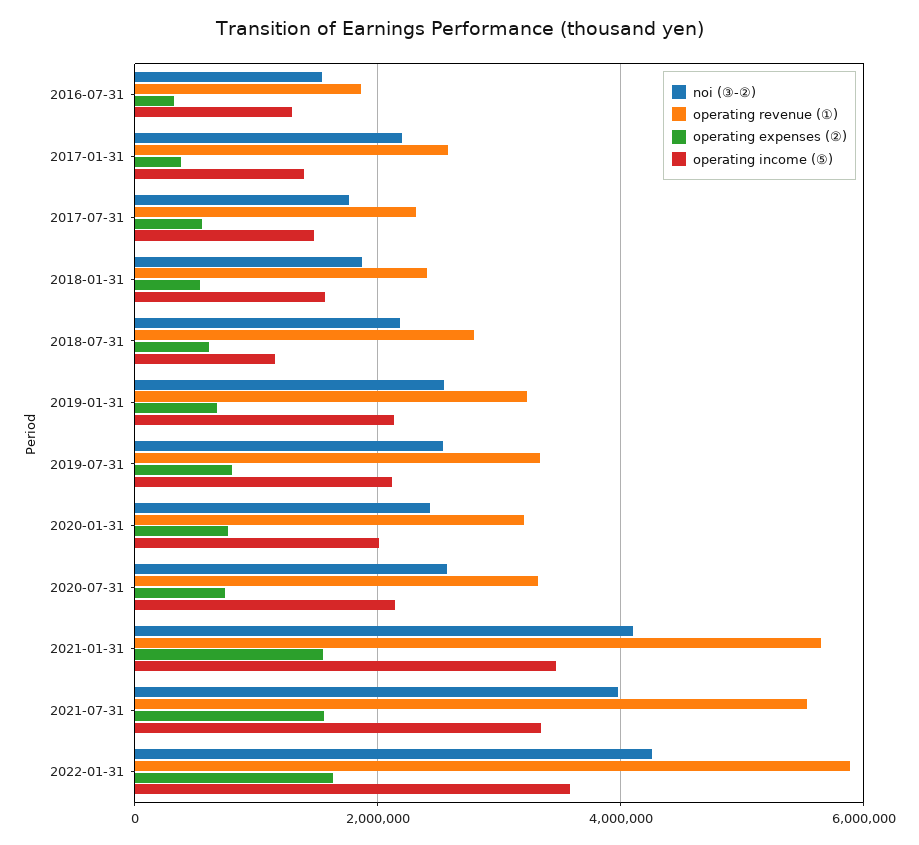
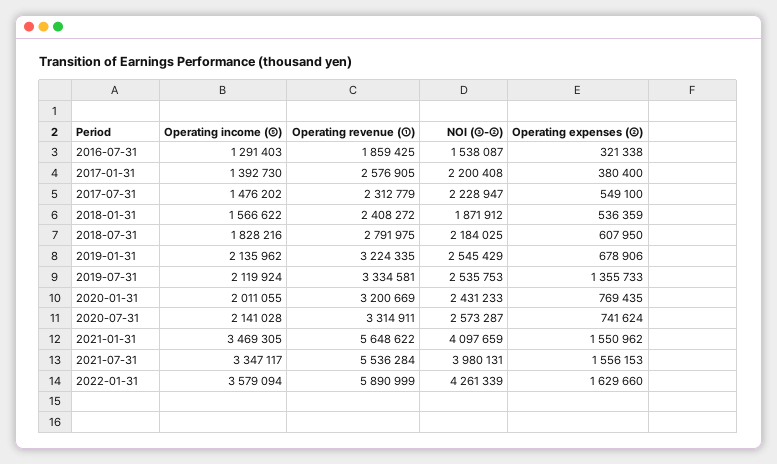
noi (③-②), 2017-07-31: 1800000 -> 2228947
operating income (⑤), 2018-07-31: 1200000 -> 1828216
operating expenses (②), 2019-07-31: 800000 -> 1355733

